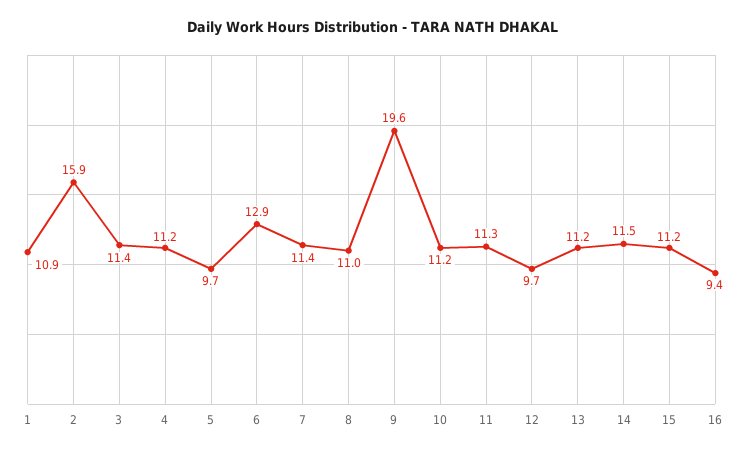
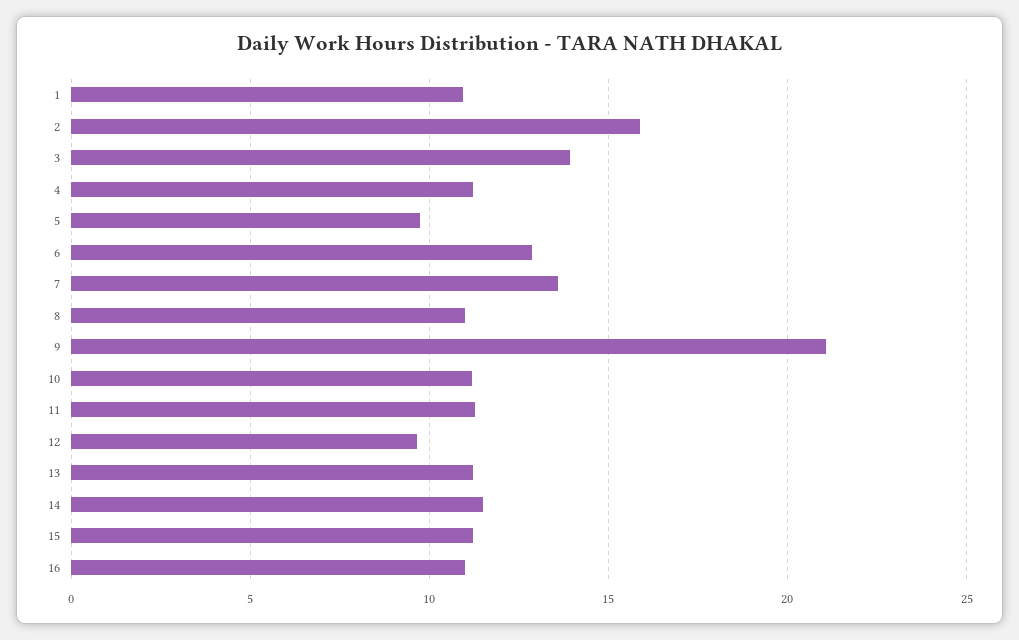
3: 11.4 -> 14
7: 11.4 -> 13.5
9: 19.6 -> 21
16: 9.4 -> 11

